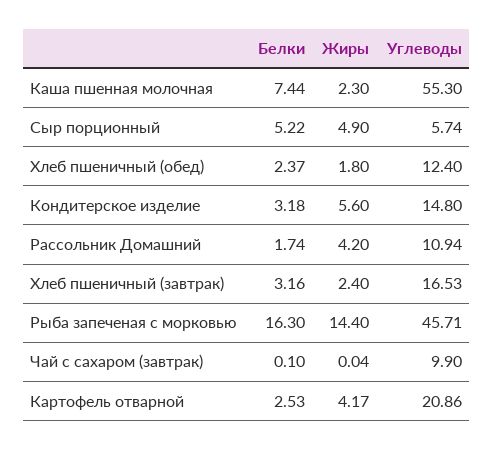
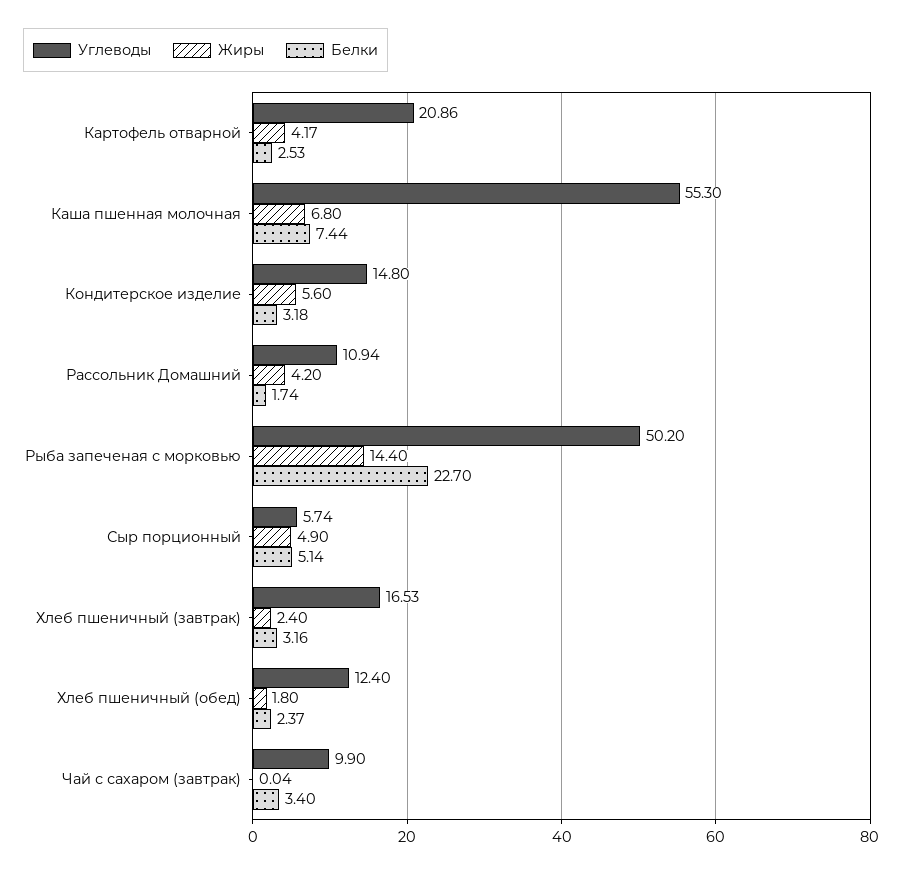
Жиры, Каша пшенная молочная: 2.3 -> 6.8
Белки, Сыр порционный: 5.22 -> 5.14
Белки, Рыба запеченая с морковью: 16.3 -> 22.7
Углеводы, Рыба запеченая с морковью: 45.71 -> 50.2
Белки, Чай с сахаром (завтрак): 0.1 -> 3.4

